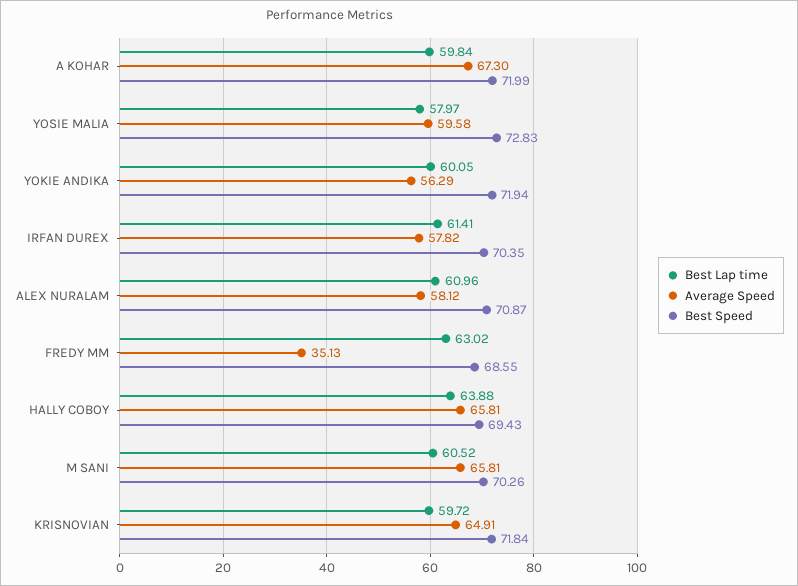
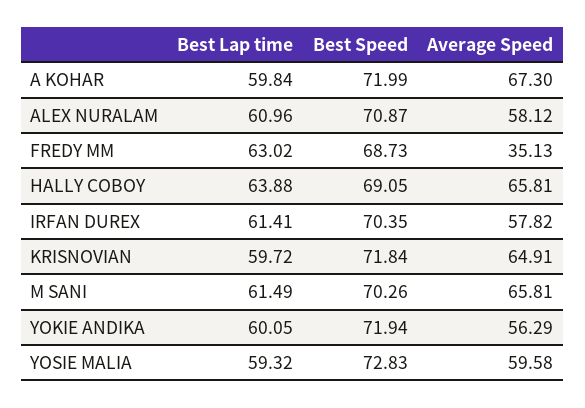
Best Lap time, YOSIE MALIA: 57.97 -> 59.32
Best Speed, FREDY MM: 68.55 -> 68.73
Best Speed, HALLY COBOY: 69.43 -> 69.05
Best Lap time, M SANI: 60.52 -> 61.49

